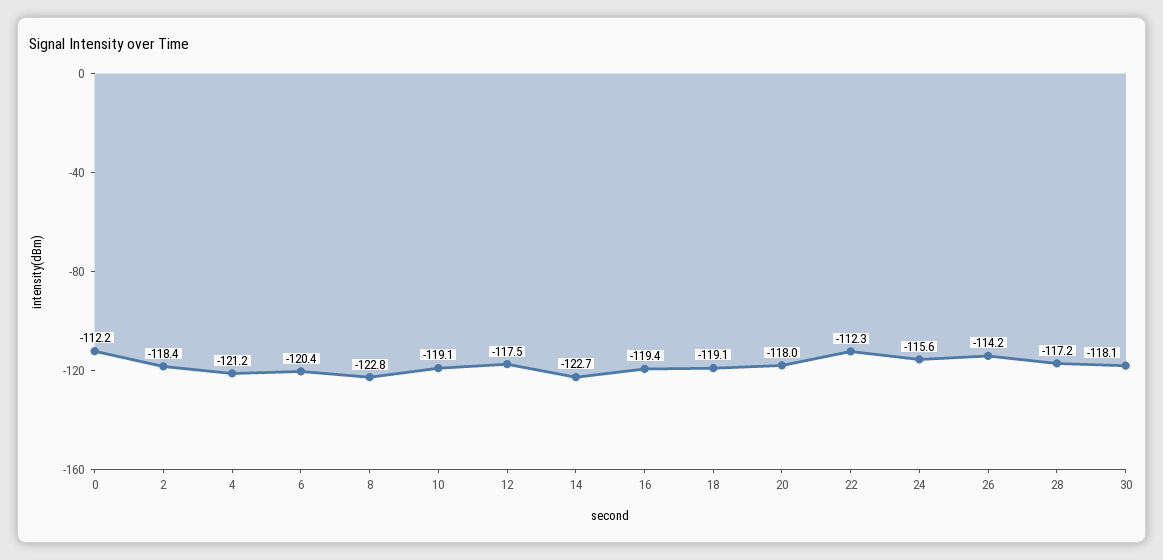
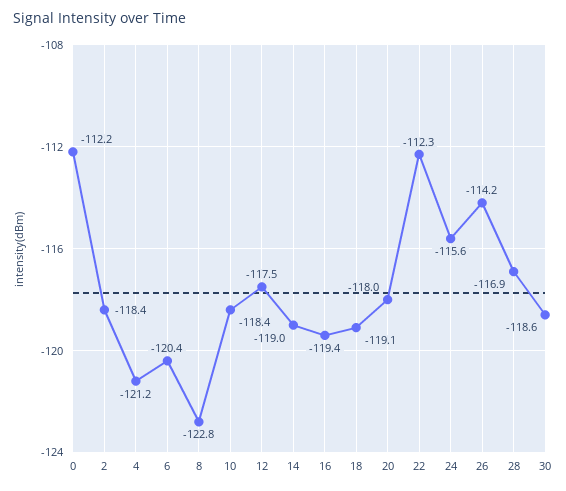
10: -119.1 -> -118.4
14: -122.7 -> -119
28: -117.2 -> -116.9
30: -118.1 -> -118.6

